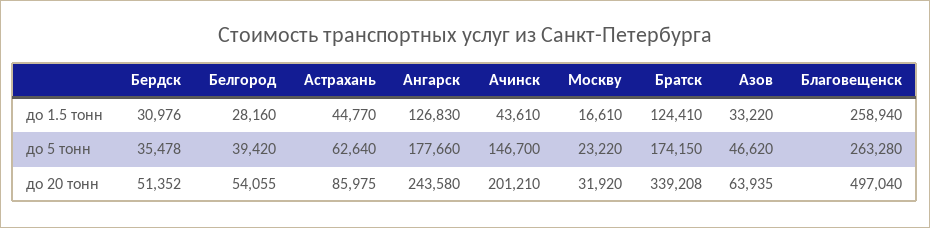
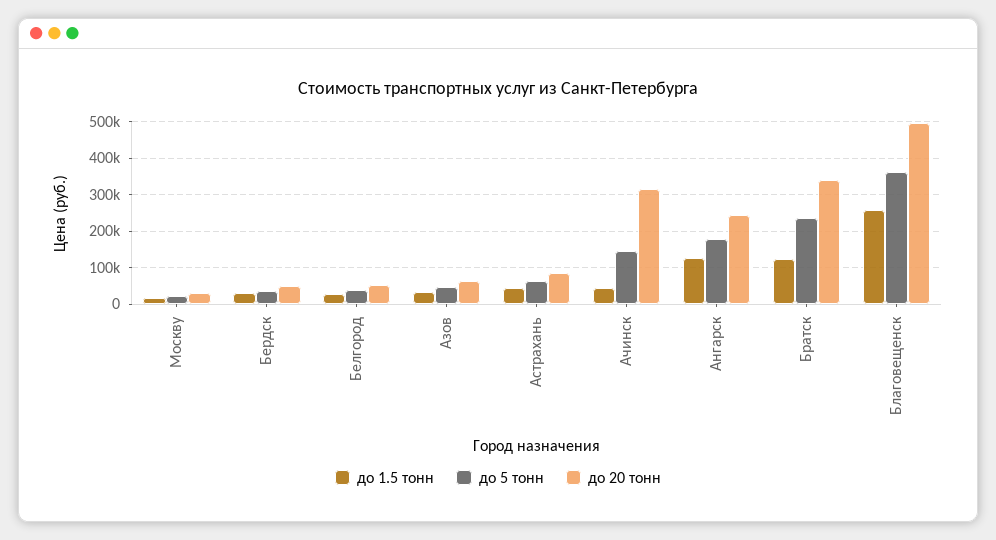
до 5 тонн, Братск: 174150 -> 240000
до 5 тонн, Благовещенск: 263280 -> 360000
до 20 тонн, Ачинск: 201210 -> 320000

